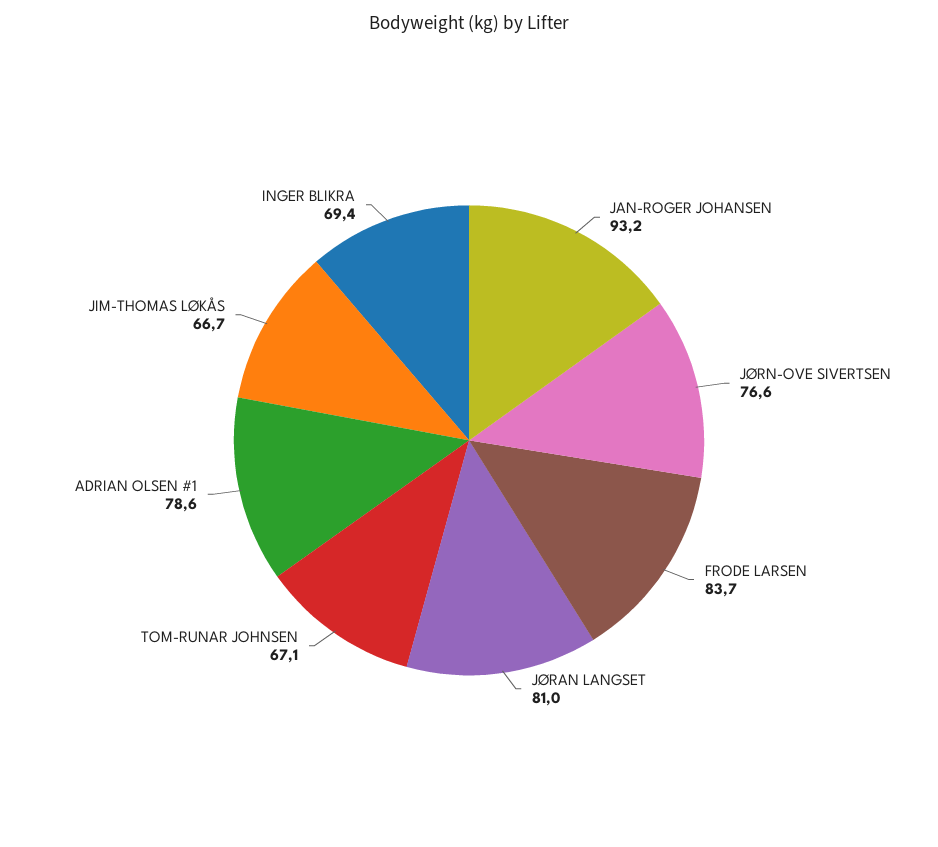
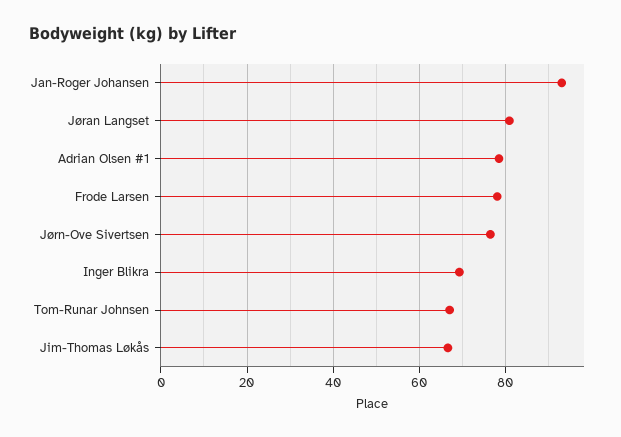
FRODE LARSEN: 83.7 -> 78

